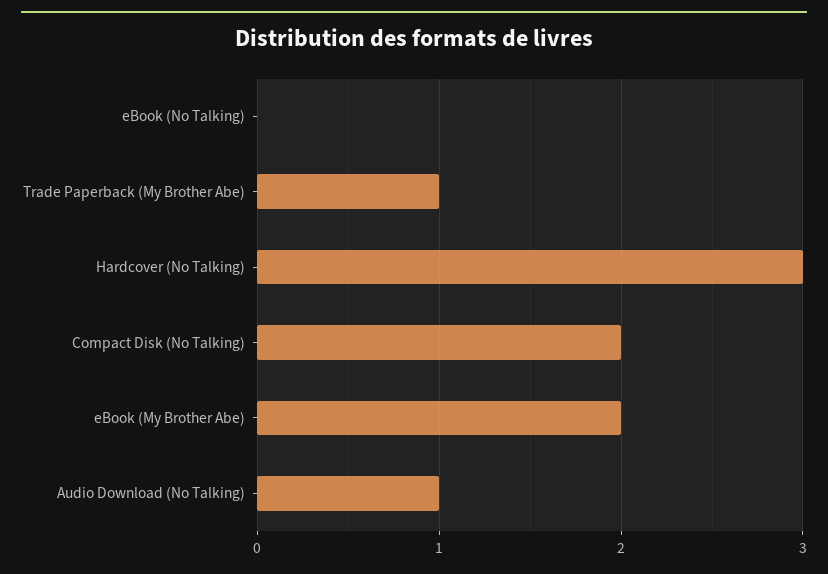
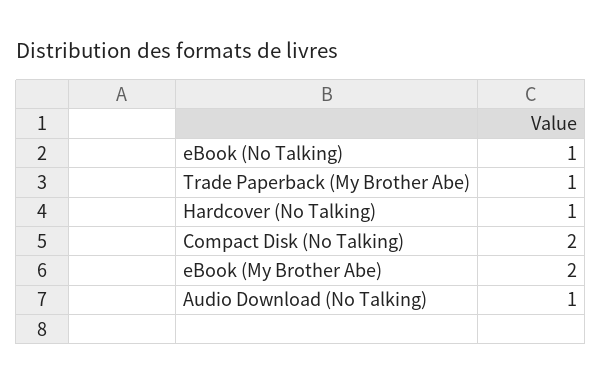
eBook (No Talking): 0 -> 1
Hardcover (No Talking): 3 -> 1

